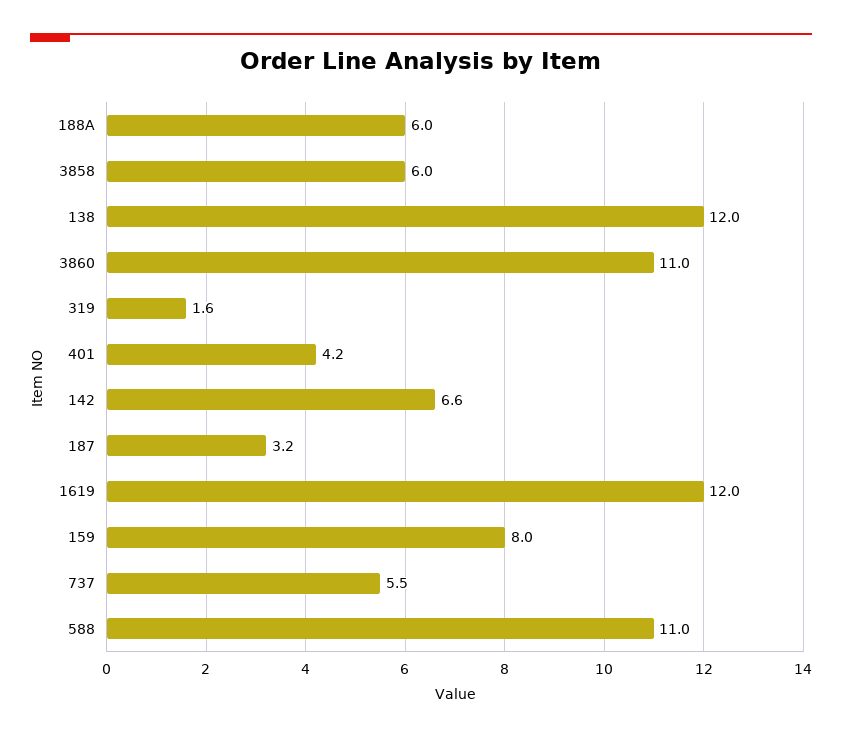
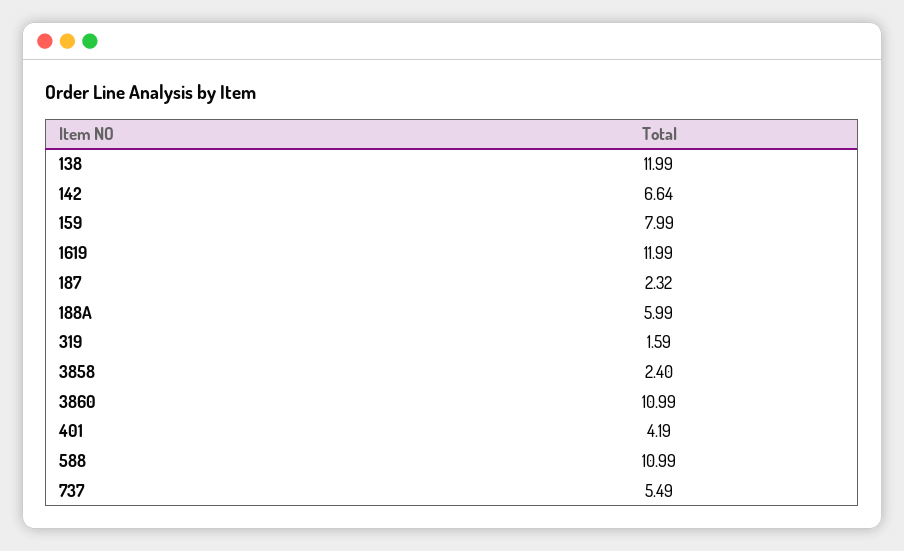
3858: 6 -> 2.4
187: 3.2 -> 2.32

